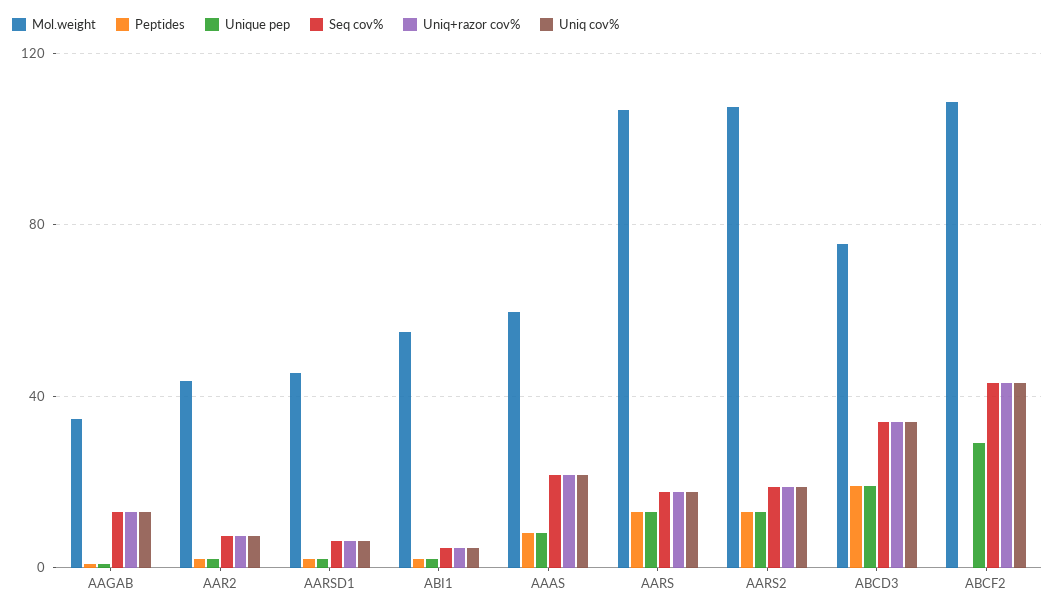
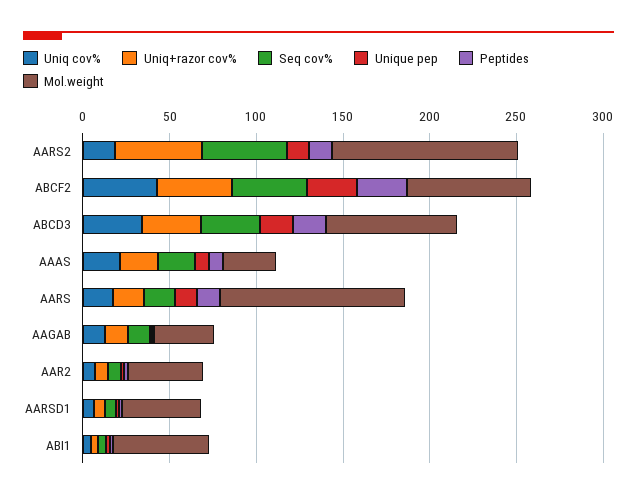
Mol.weight, AAAS: 60 -> 30
Seq cov%, AARS2: 20 -> 50
Uniq+razor cov%, AARS2: 20 -> 50
Mol.weight, ABCF2: 110 -> 70
Peptides, ABCF2: 0 -> 30

